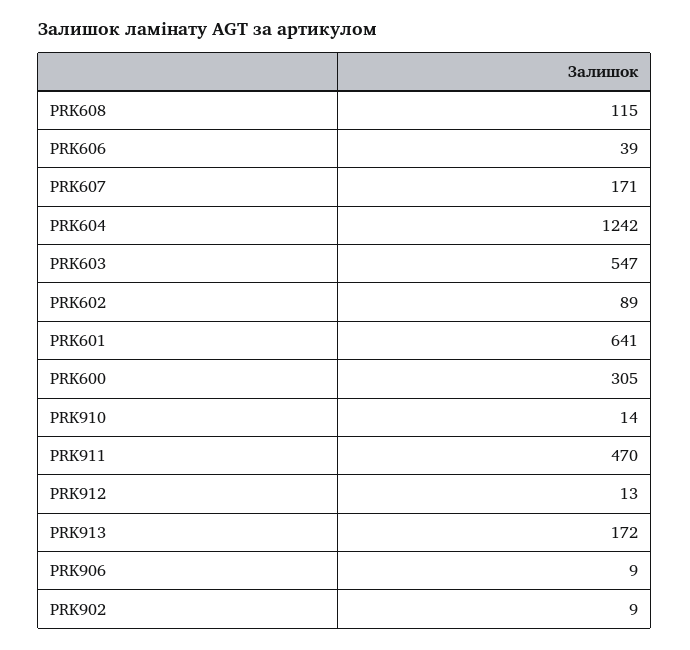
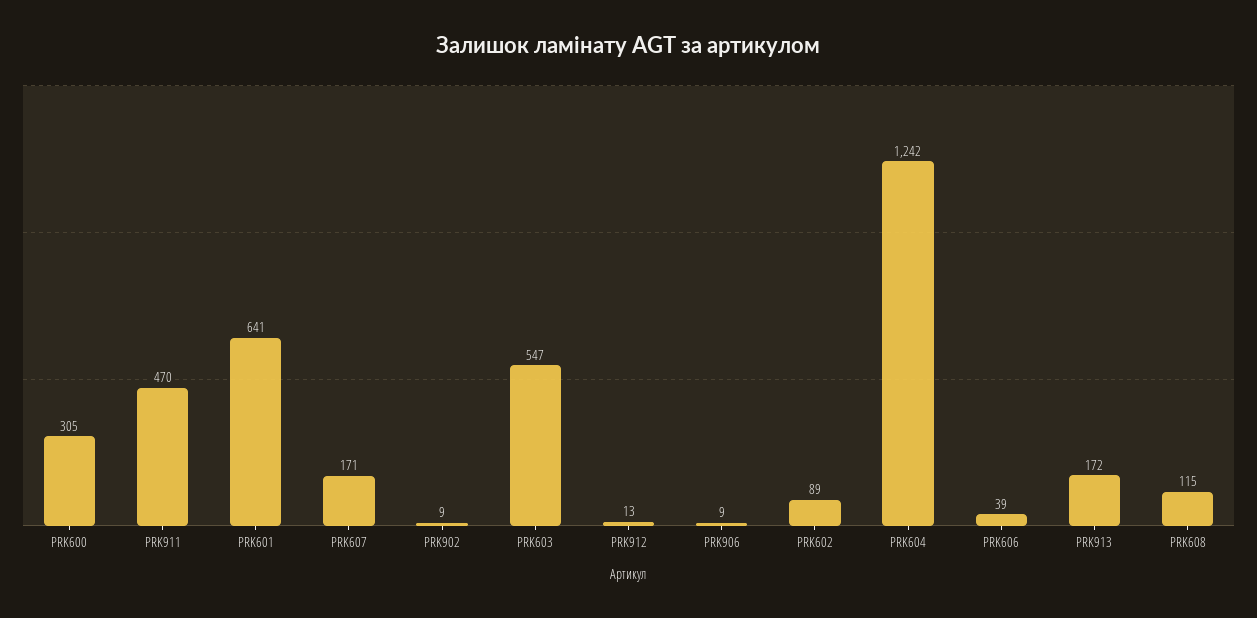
PRK910: 14 -> none

